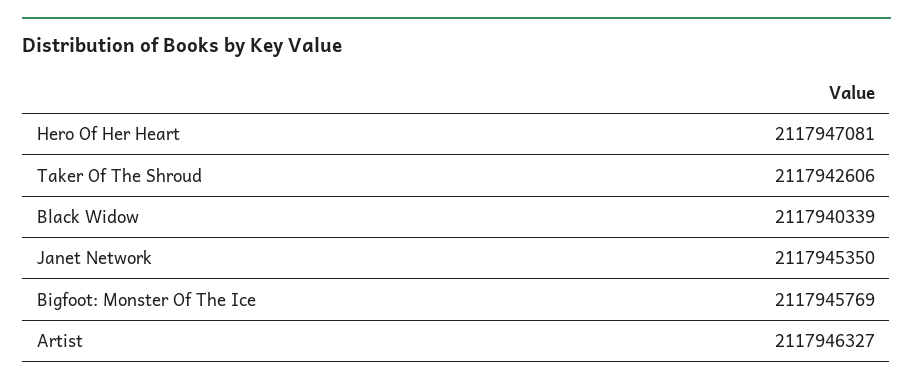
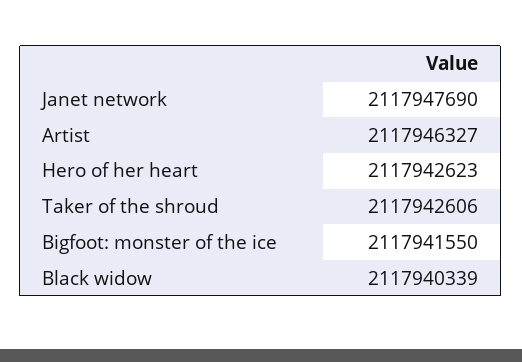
Hero Of Her Heart: 2117947081 -> 2117942623
Janet Network: 2117945350 -> 2117947690
Bigfoot: Monster Of The Ice: 2117945769 -> 2117941550

